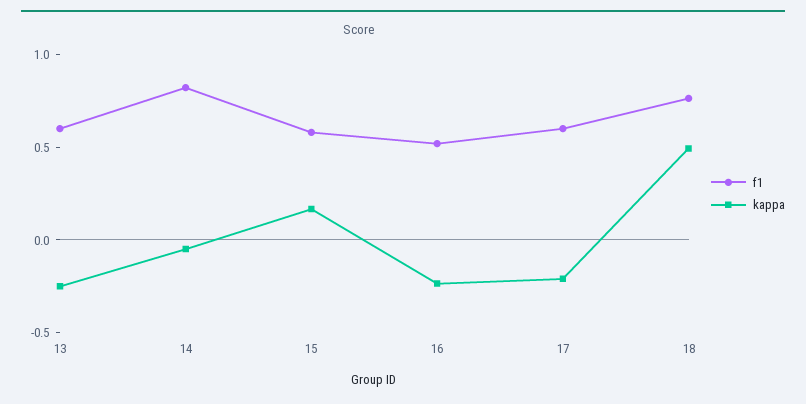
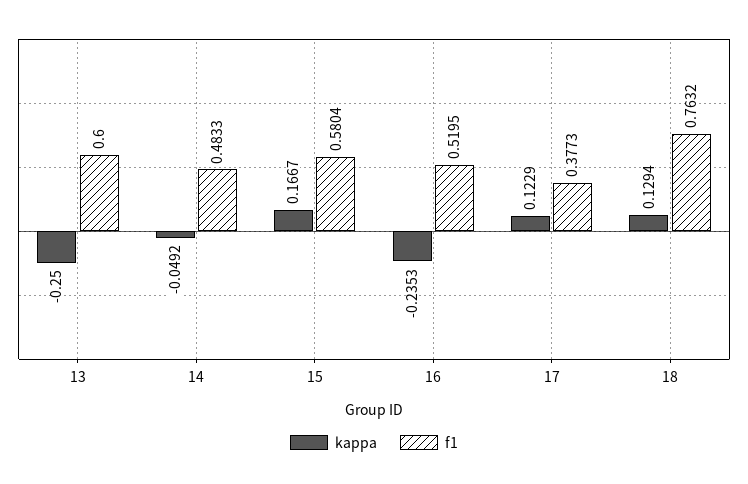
f1, 14: 0.8 -> 0.4833
f1, 17: 0.6 -> 0.3773
kappa, 17: -0.2 -> 0.1229
kappa, 18: 0.5 -> 0.1294

